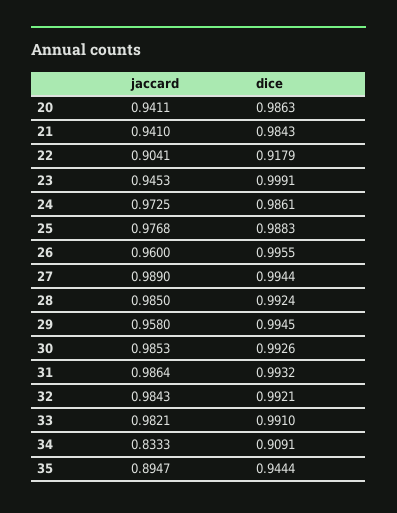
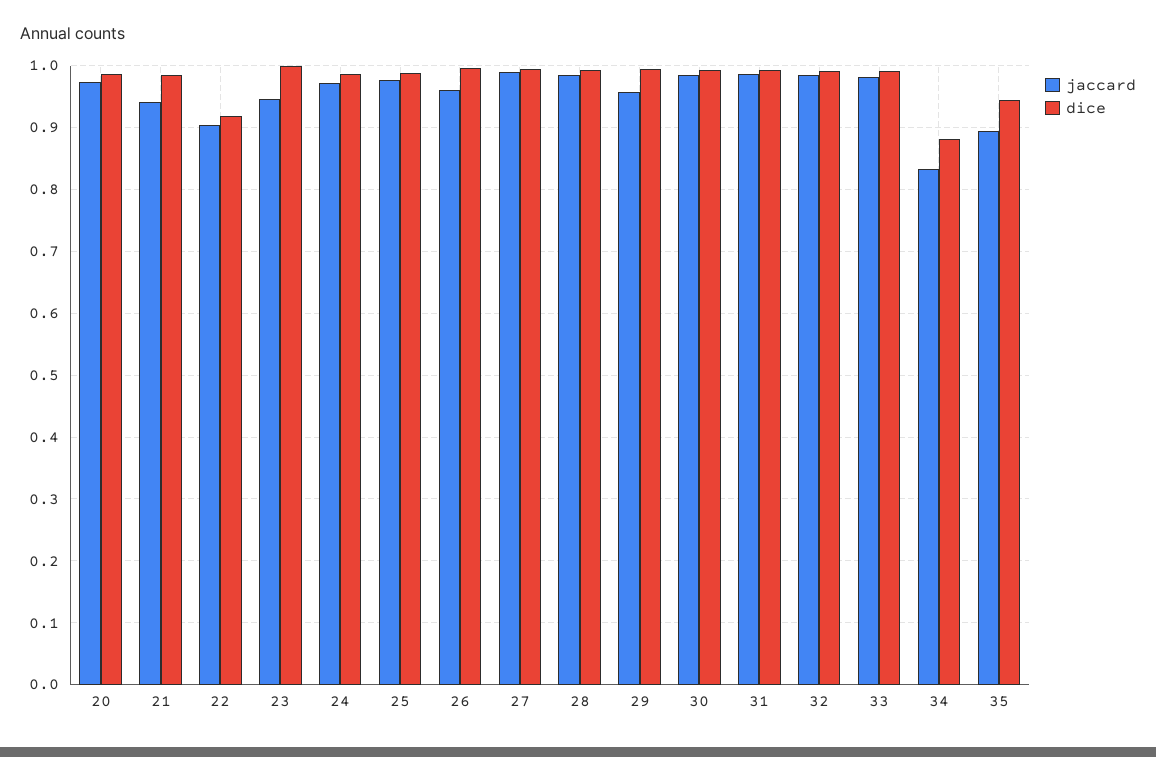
jaccard, 20: 0.9411 -> 0.97
dice, 34: 0.9091 -> 0.88

